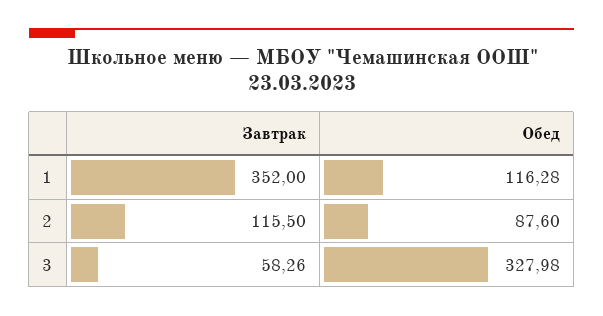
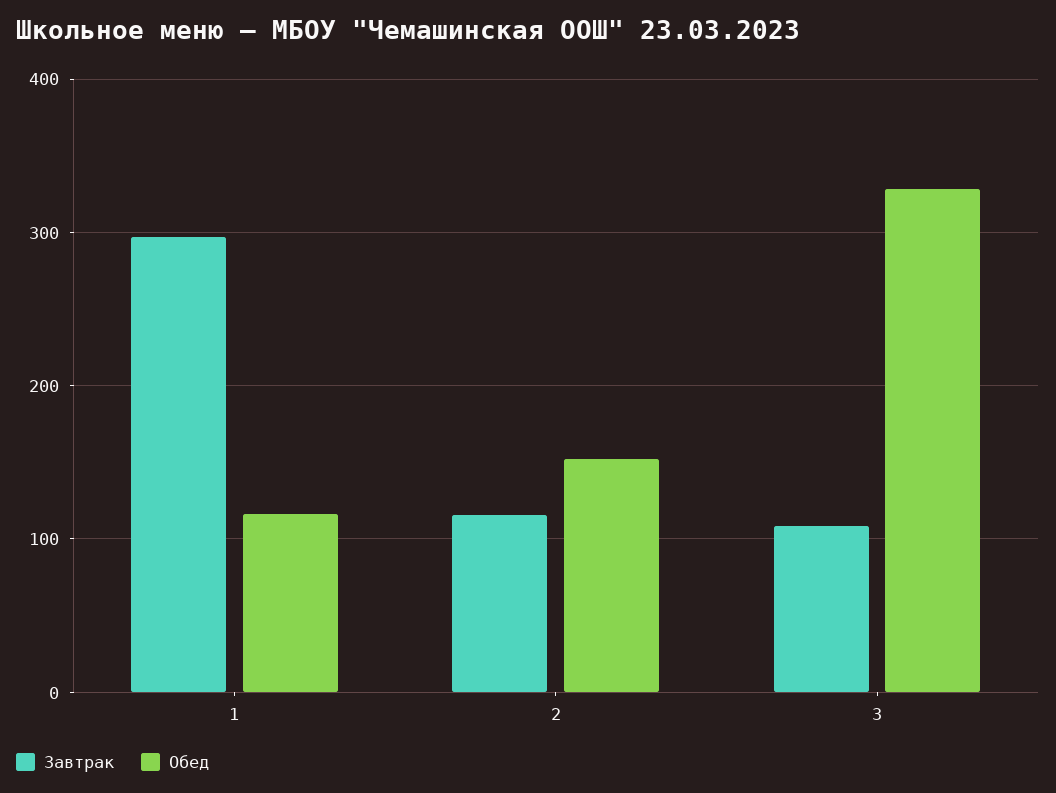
Завтрак, 1: 352 -> 300
Обед, 2: 87.6 -> 150
Завтрак, 3: 58.26 -> 110

